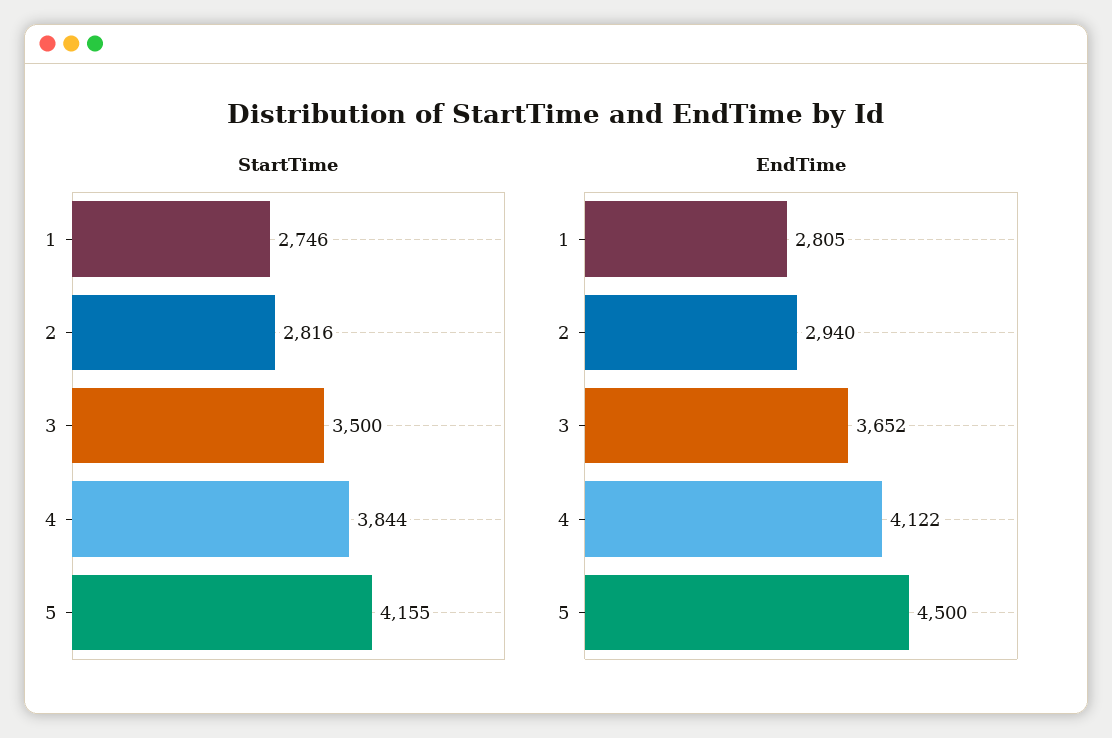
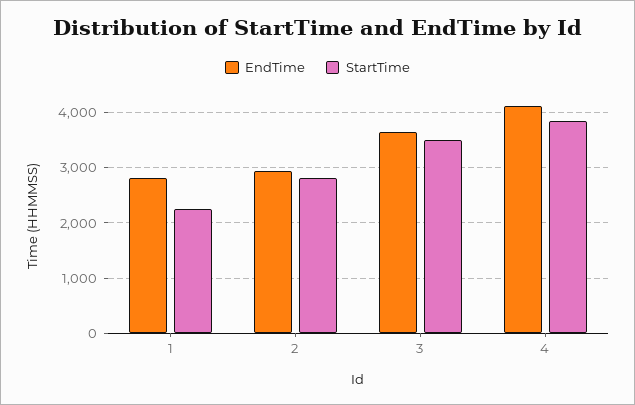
StartTime, 1: 2746 -> 2200
StartTime, 5: 4155 -> none
EndTime, 5: 4500 -> none

